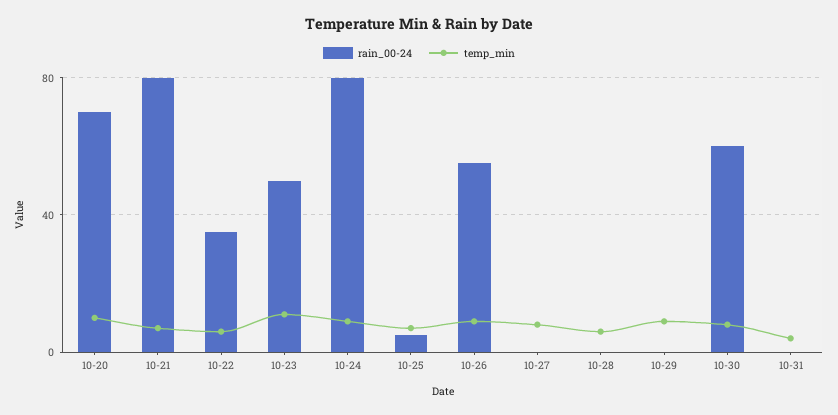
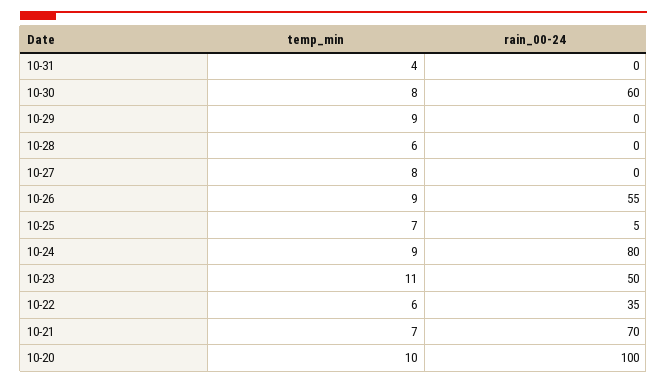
rain_00-24, 10-20: 70 -> 100
rain_00-24, 10-21: 80 -> 70

